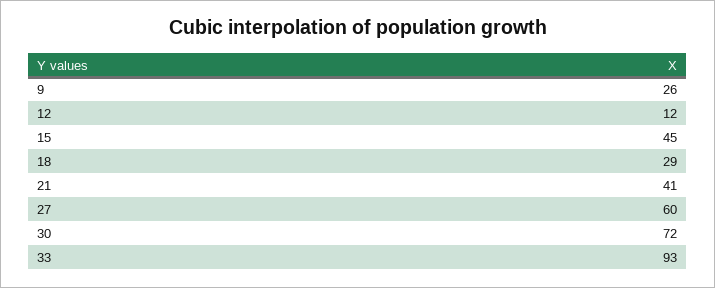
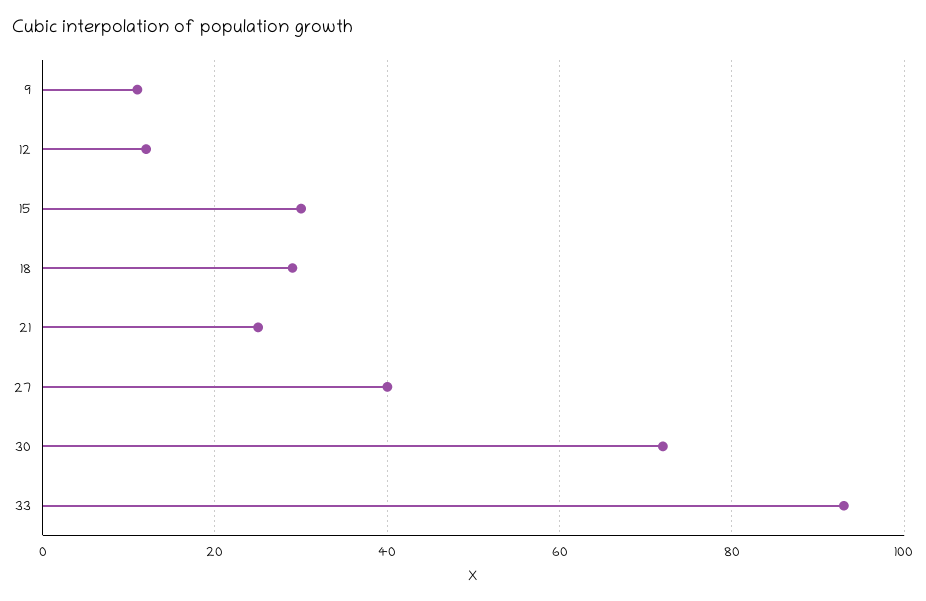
9: 26 -> 10
15: 45 -> 30
21: 41 -> 25
27: 60 -> 40

